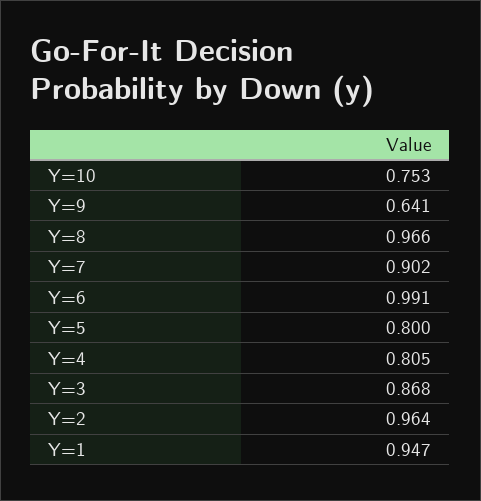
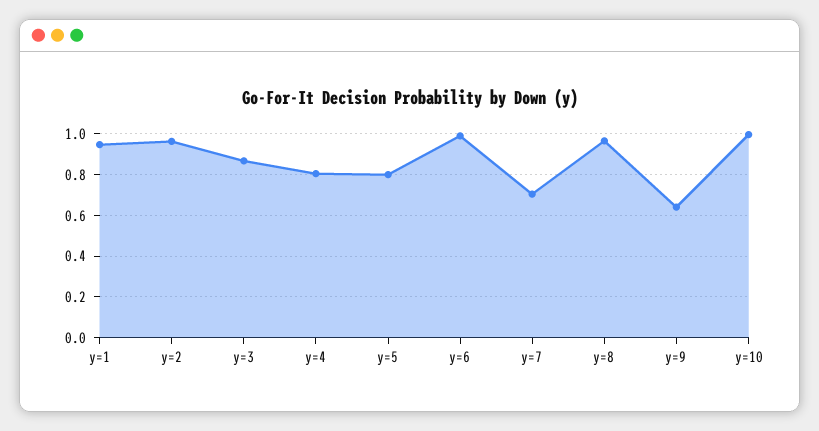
Y=10: 0.753 -> 1
Y=7: 0.902 -> 0.7

